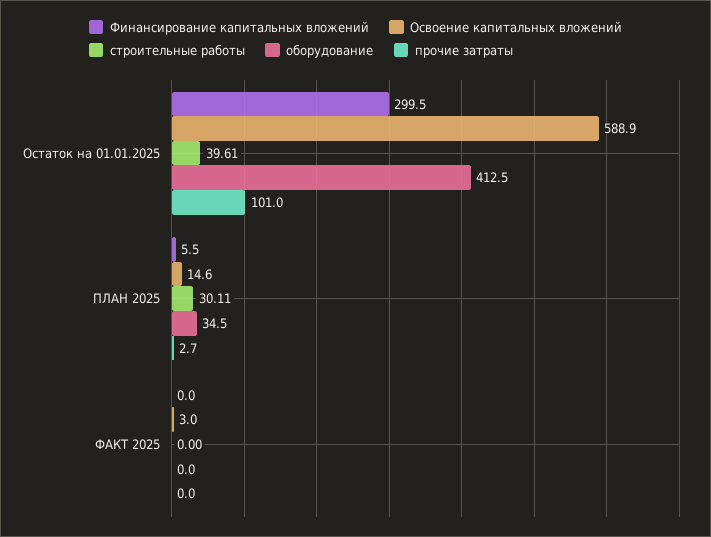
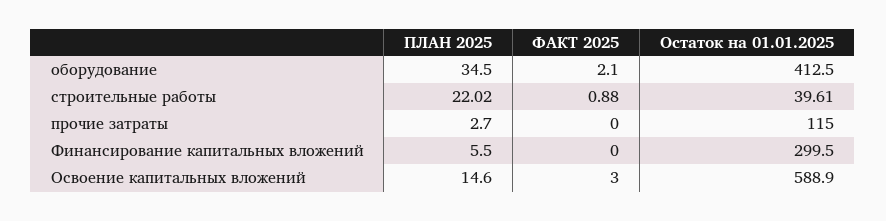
прочие затраты, Остаток на 01.01.2025: 101 -> 115
строительные работы, ПЛАН 2025: 30.11 -> 22.02
строительные работы, ФАКТ 2025: 0 -> 0.88
оборудование, ФАКТ 2025: 0 -> 2.1

